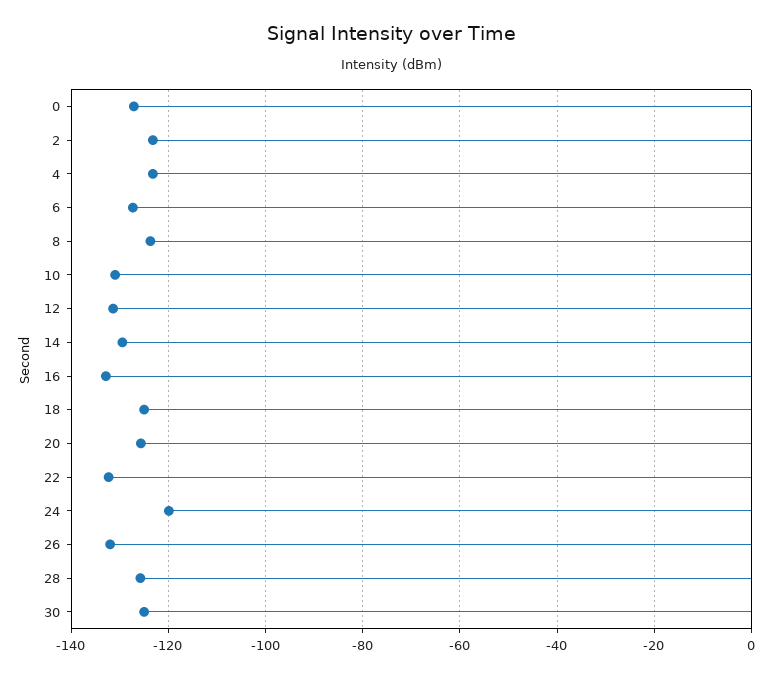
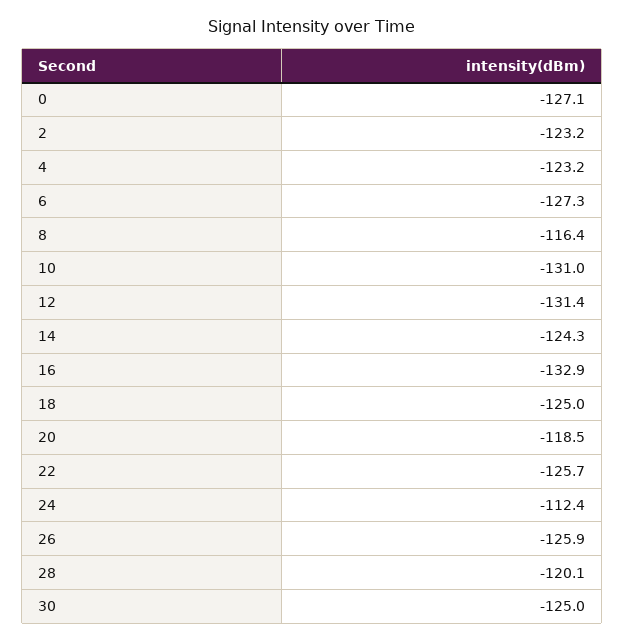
8: -124 -> -116.4
14: -130 -> -124.3
20: -126 -> -118.5
22: -132 -> -125.7
24: -120 -> -112.4
26: -132 -> -125.9
28: -126 -> -120.1

